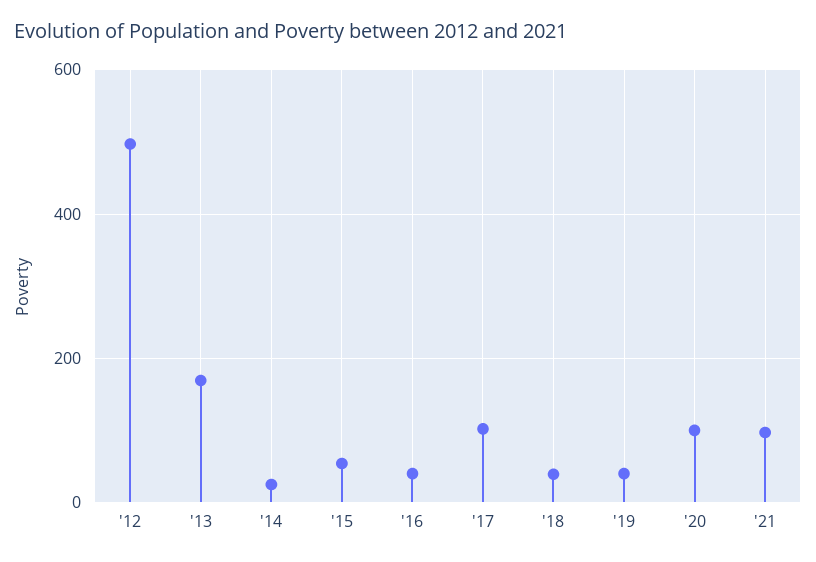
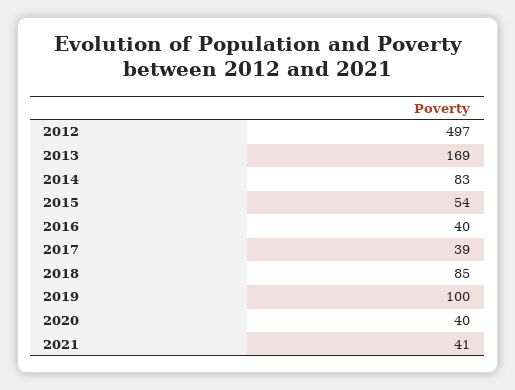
'14: 20 -> 83
'17: 100 -> 39
'18: 40 -> 85
'19: 40 -> 100
'20: 100 -> 40
'21: 100 -> 41

